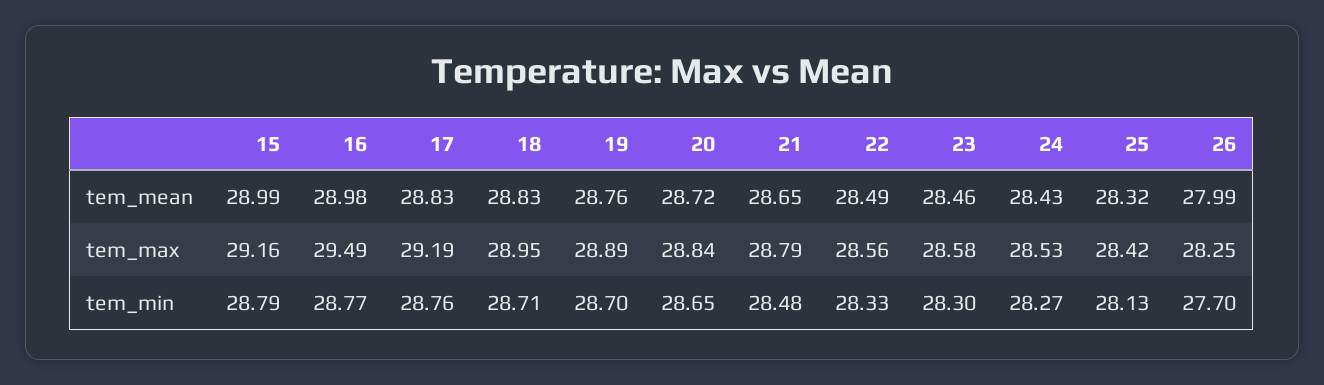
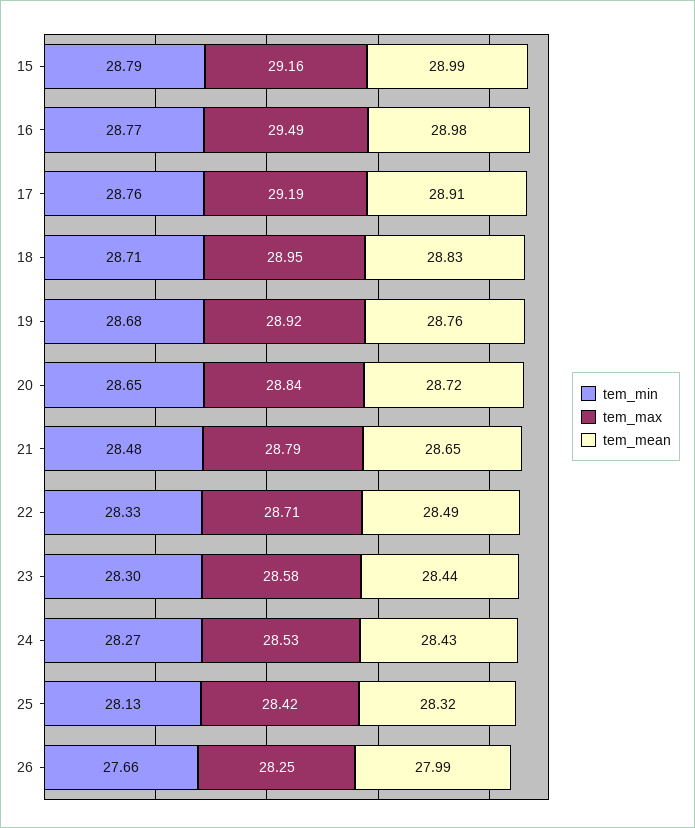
tem_mean, 17: 28.83 -> 28.91
tem_mean, 23: 28.46 -> 28.44
tem_max, 19: 28.89 -> 28.92
tem_max, 22: 28.56 -> 28.71
tem_min, 19: 28.7 -> 28.68
tem_min, 26: 27.7 -> 27.66

